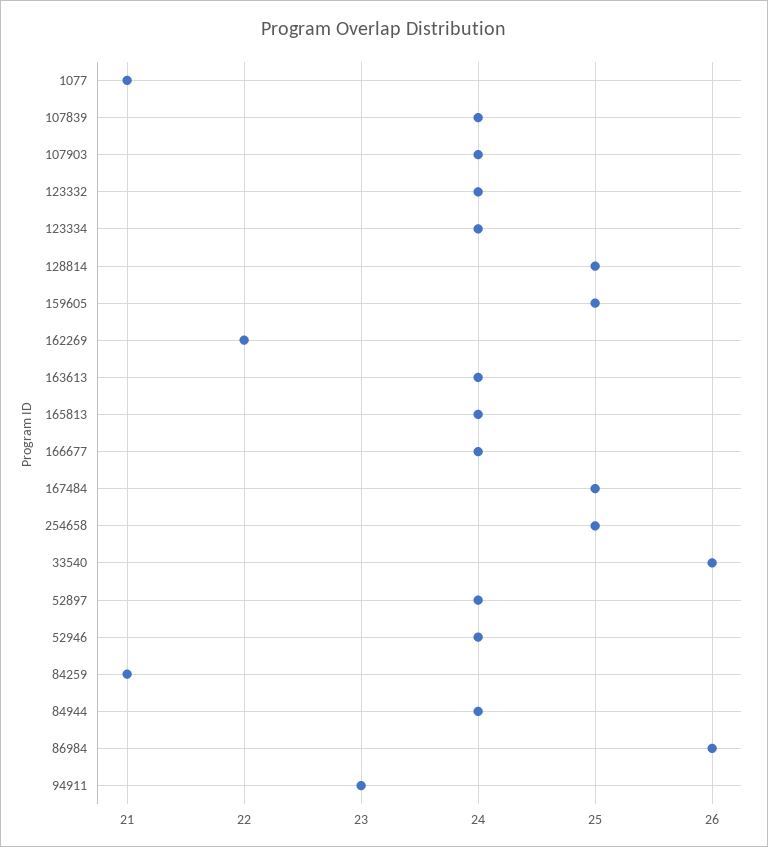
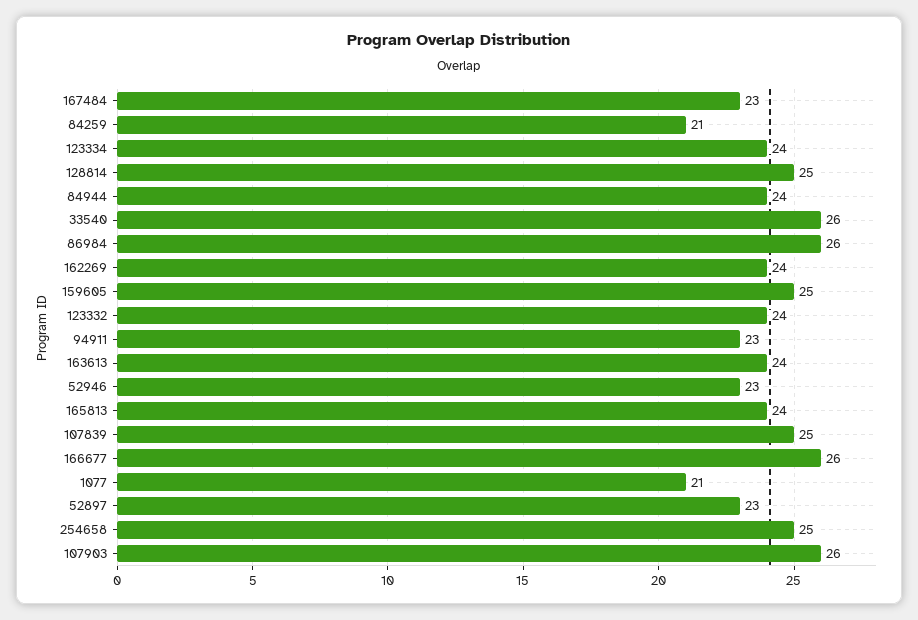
107839: 24 -> 25
107903: 24 -> 26
162269: 22 -> 24
166677: 24 -> 26
167484: 25 -> 23
52897: 24 -> 23
52946: 24 -> 23

